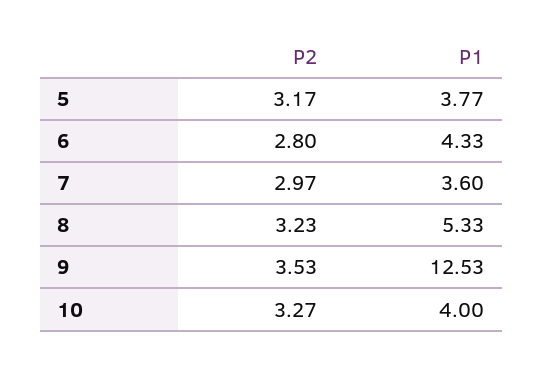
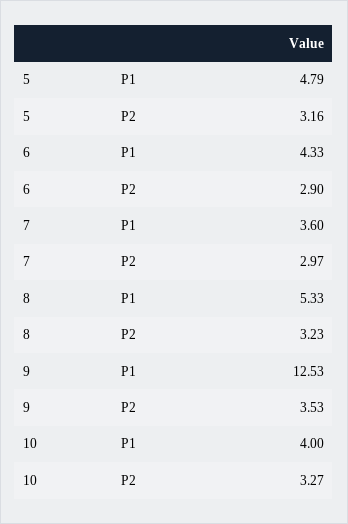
P2, 5: 3.17 -> 3.16
P1, 5: 3.77 -> 4.79
P2, 6: 2.8 -> 2.9

